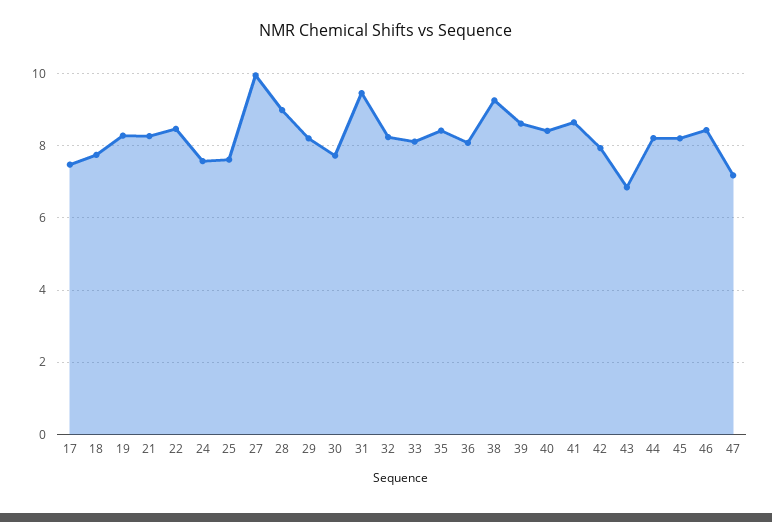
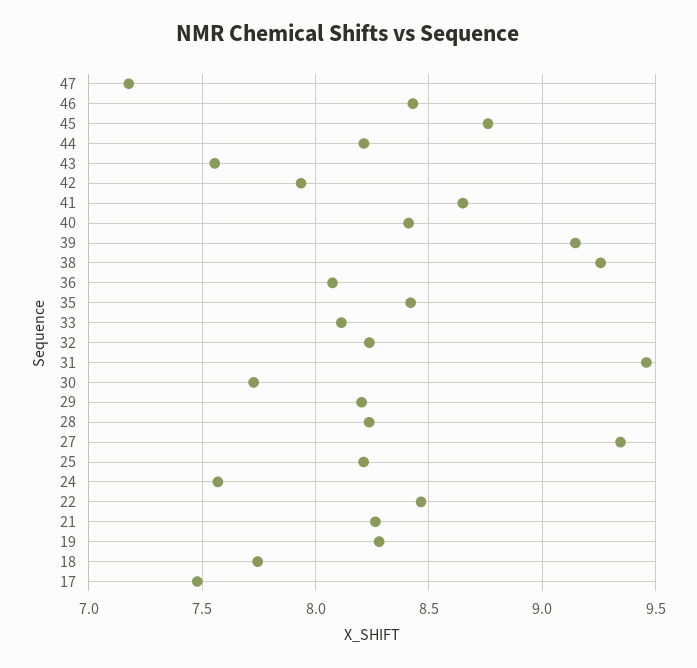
25: 7.6 -> 8.2
27: 10 -> 9.35
28: 9 -> 8.25
39: 8.6 -> 9.15
43: 6.8 -> 7.55
45: 8.2 -> 8.75

